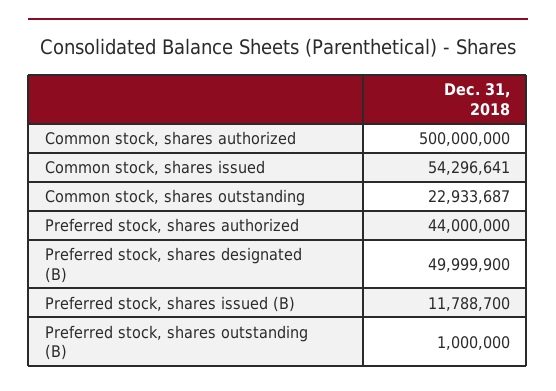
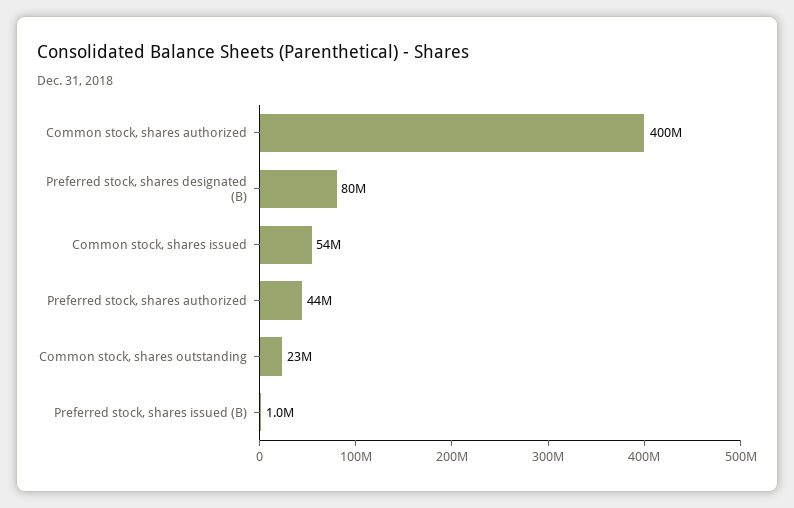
Common stock, shares authorized: 500000000 -> 400000000
Preferred stock, shares designated (B): 49999900 -> 80000000
Preferred stock, shares issued (B): 11788700 -> 1000000
Preferred stock, shares outstanding (B): 1000000 -> none

